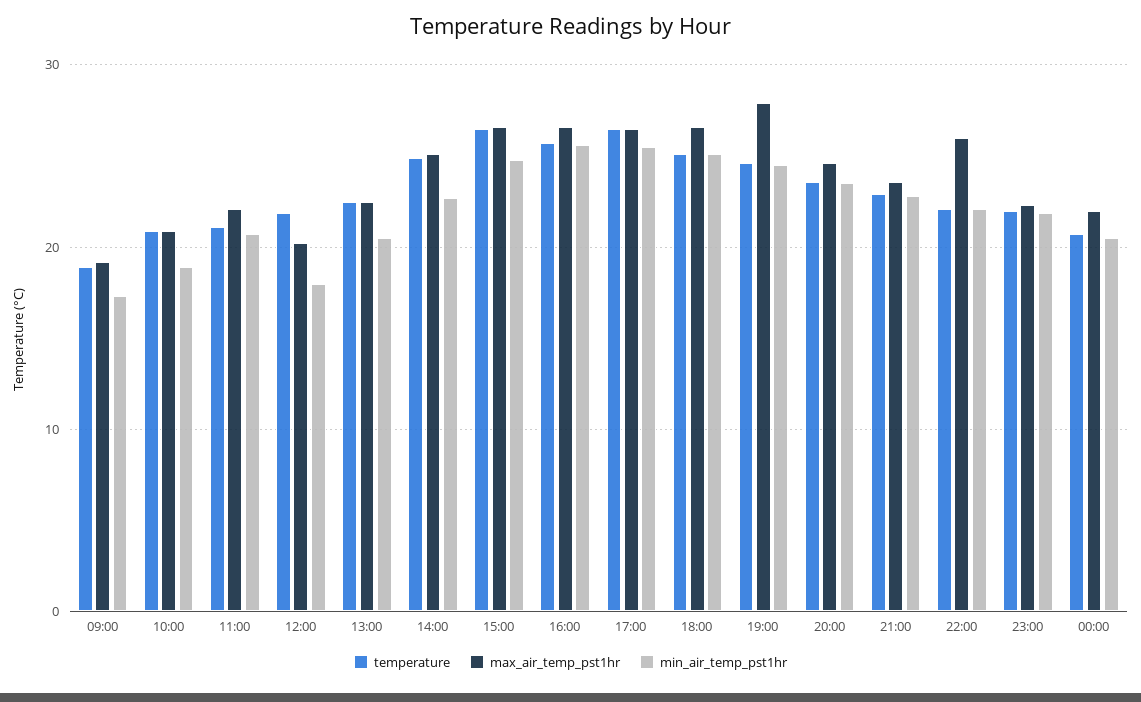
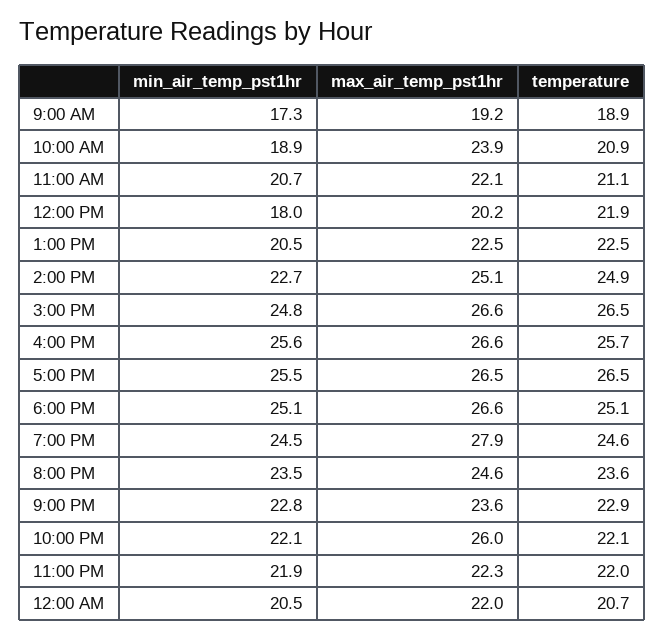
max_air_temp_pst1hr, 10:00: 21 -> 23.9

